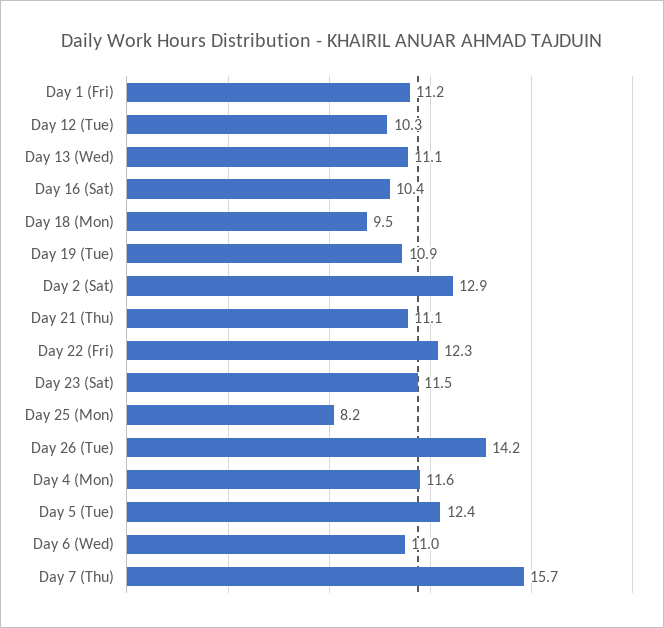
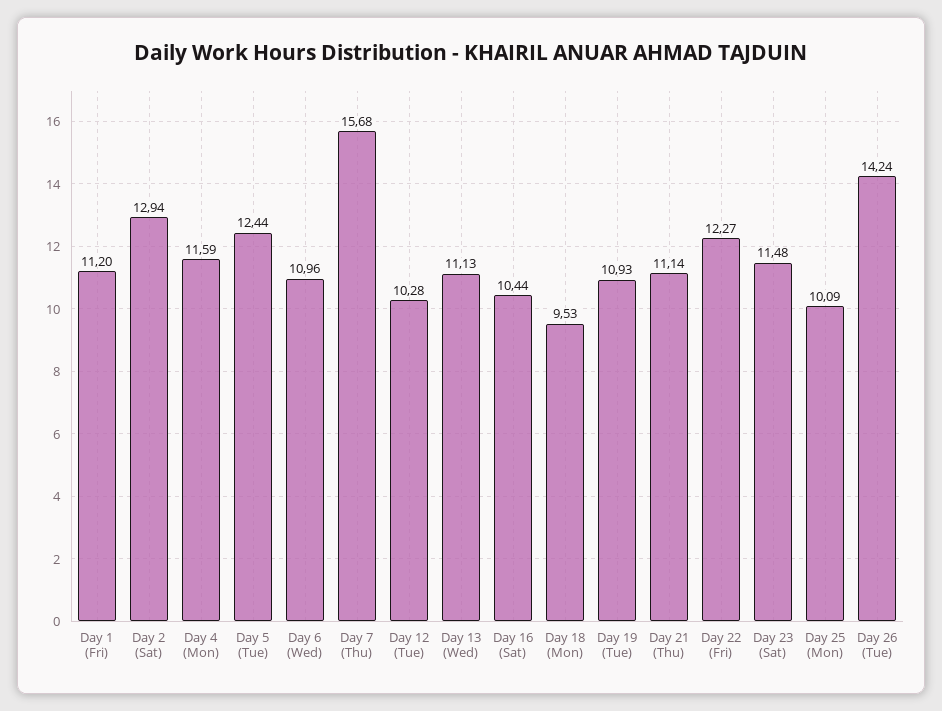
Day 25 (Mon): 8.2 -> 10.09

